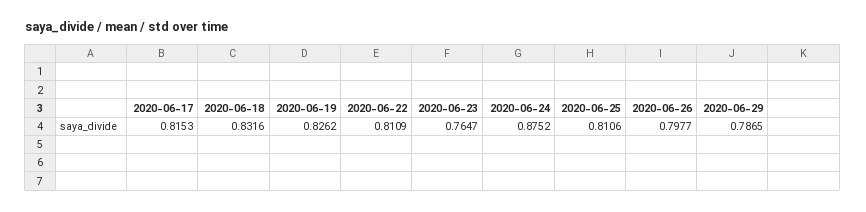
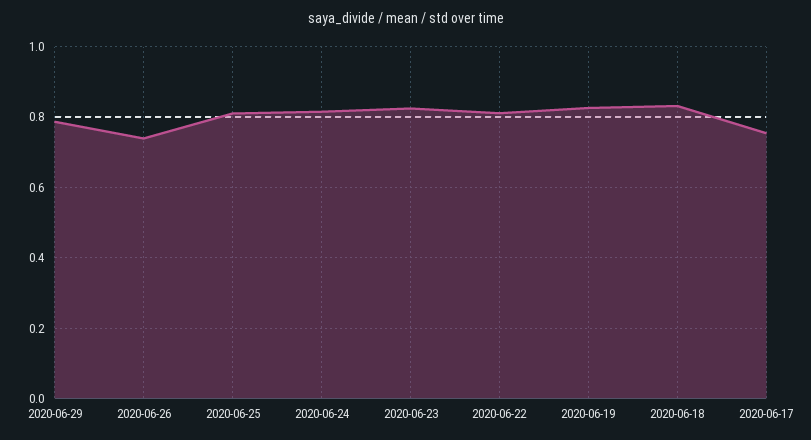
2020-06-17: 0.8153 -> 0.76
2020-06-23: 0.7647 -> 0.82
2020-06-24: 0.8752 -> 0.82
2020-06-26: 0.7977 -> 0.74

